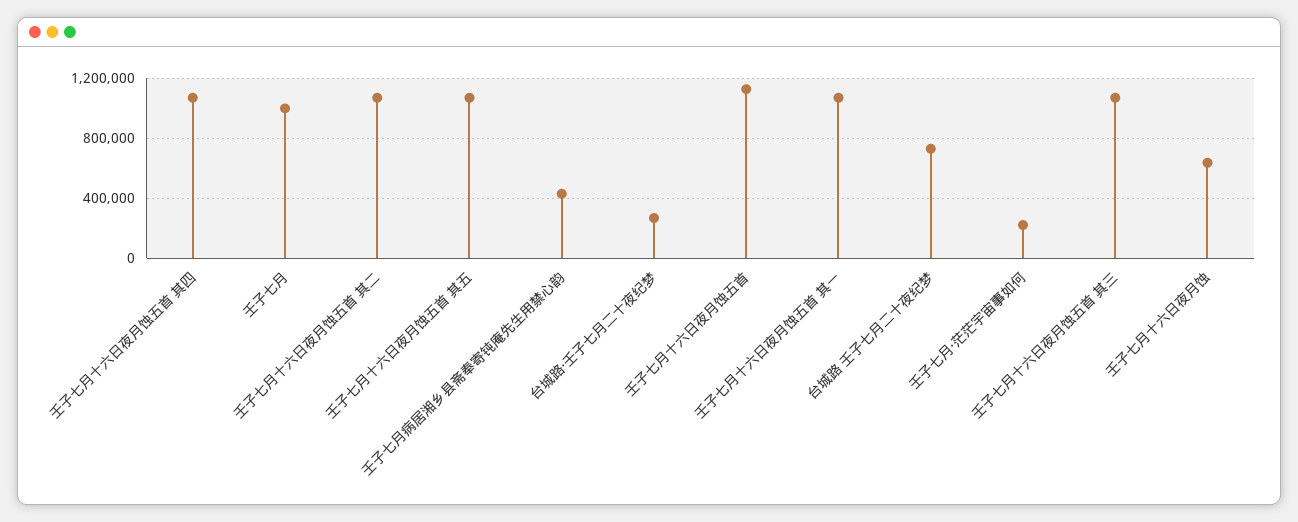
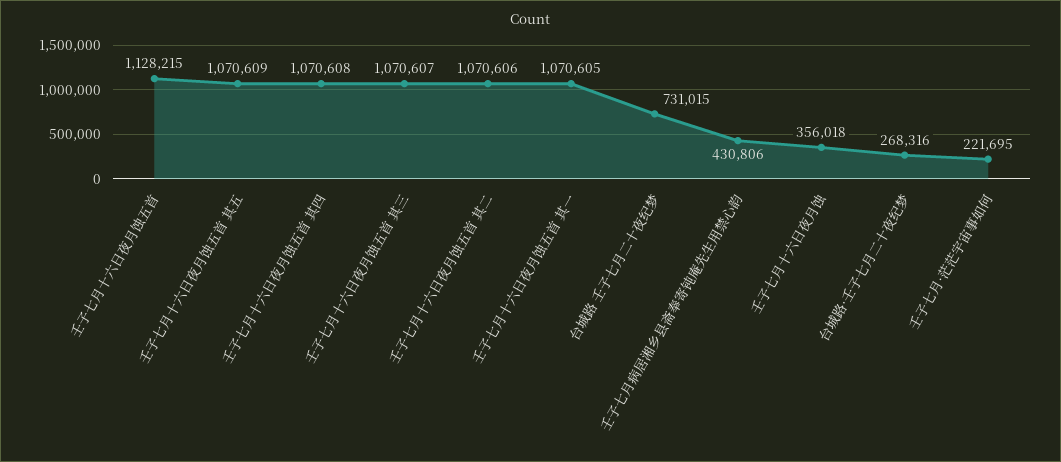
壬子七月: 1000000 -> none
壬子七月十六日夜月蚀: 650000 -> 356018

